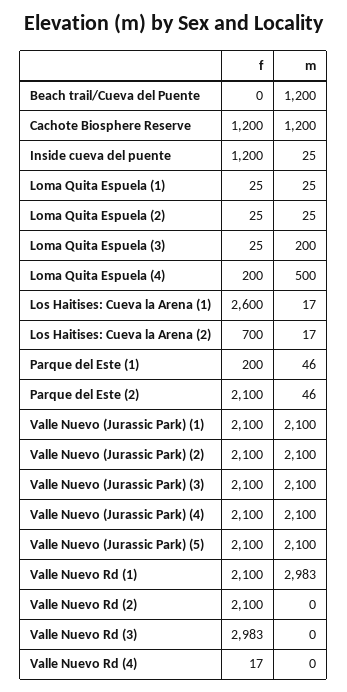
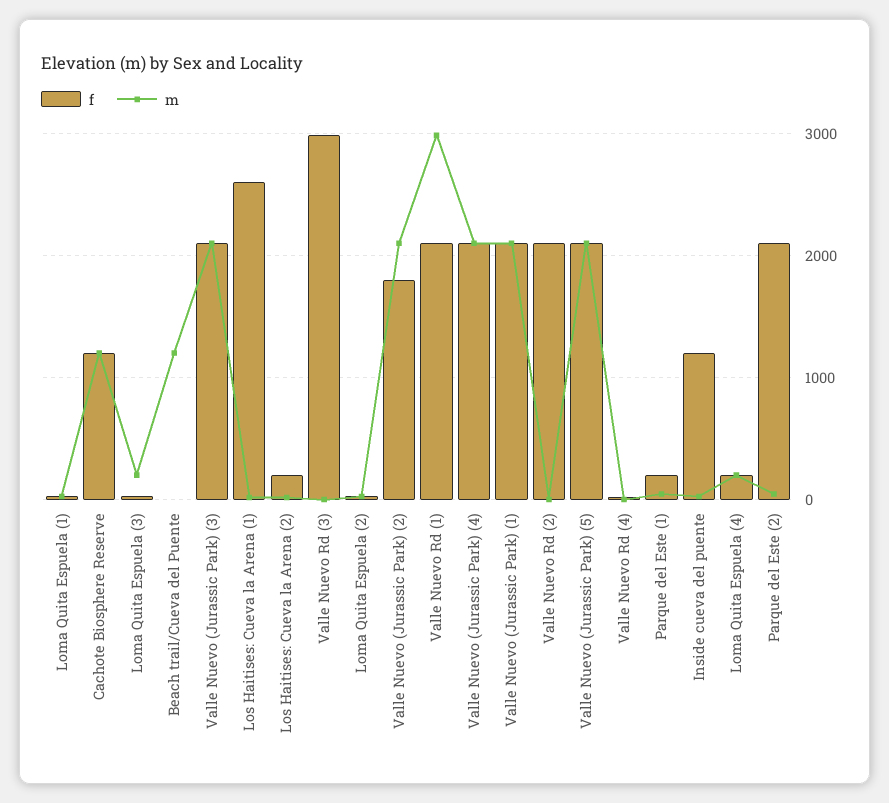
m, Loma Quita Espuela (4): 500 -> 200
f, Los Haitises: Cueva la Arena (2): 700 -> 200
f, Valle Nuevo (Jurassic Park) (2): 2100 -> 1800

